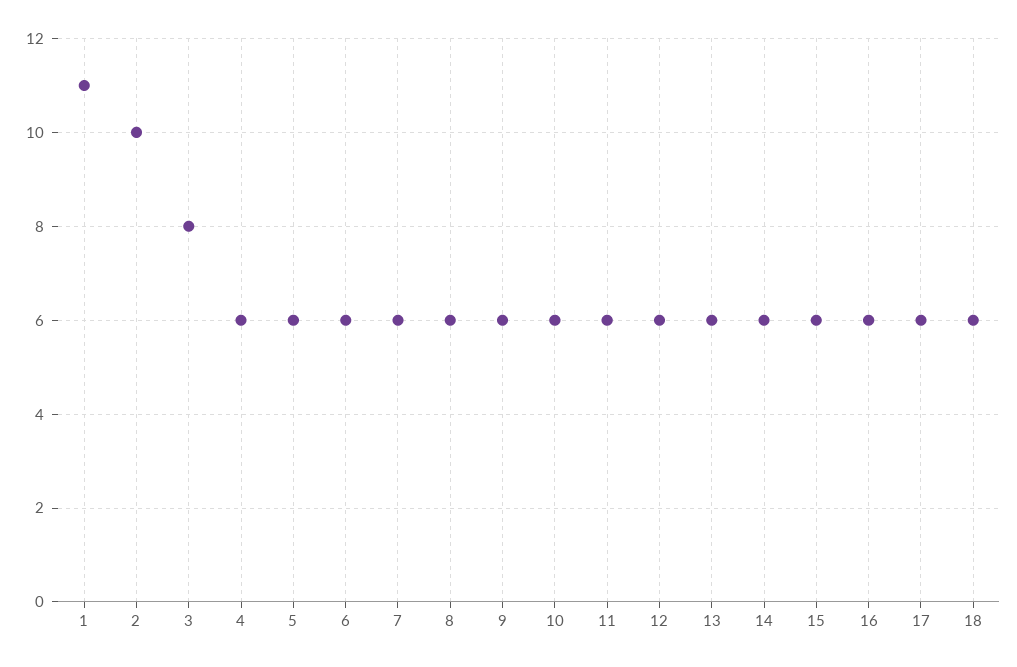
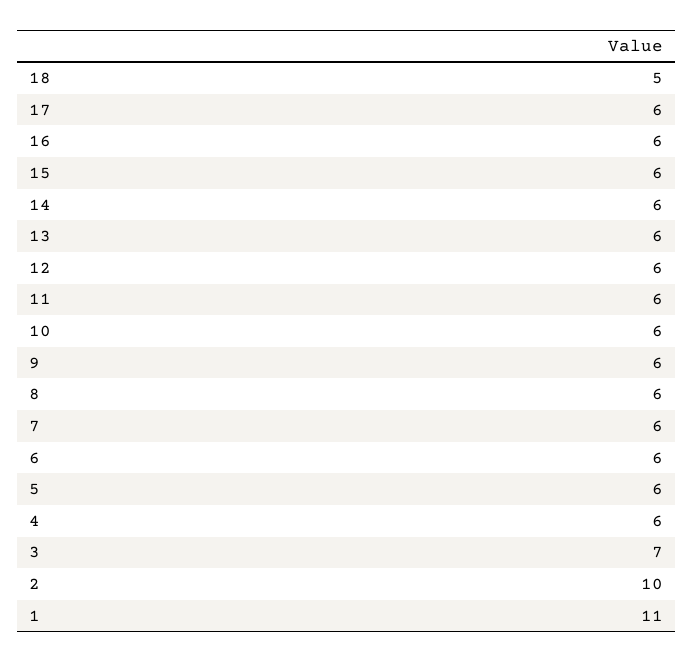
3: 8 -> 7
18: 6 -> 5

